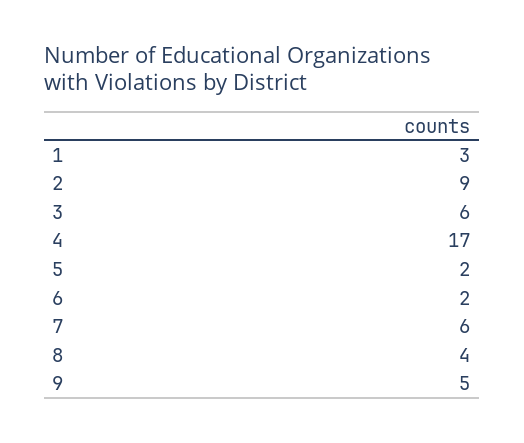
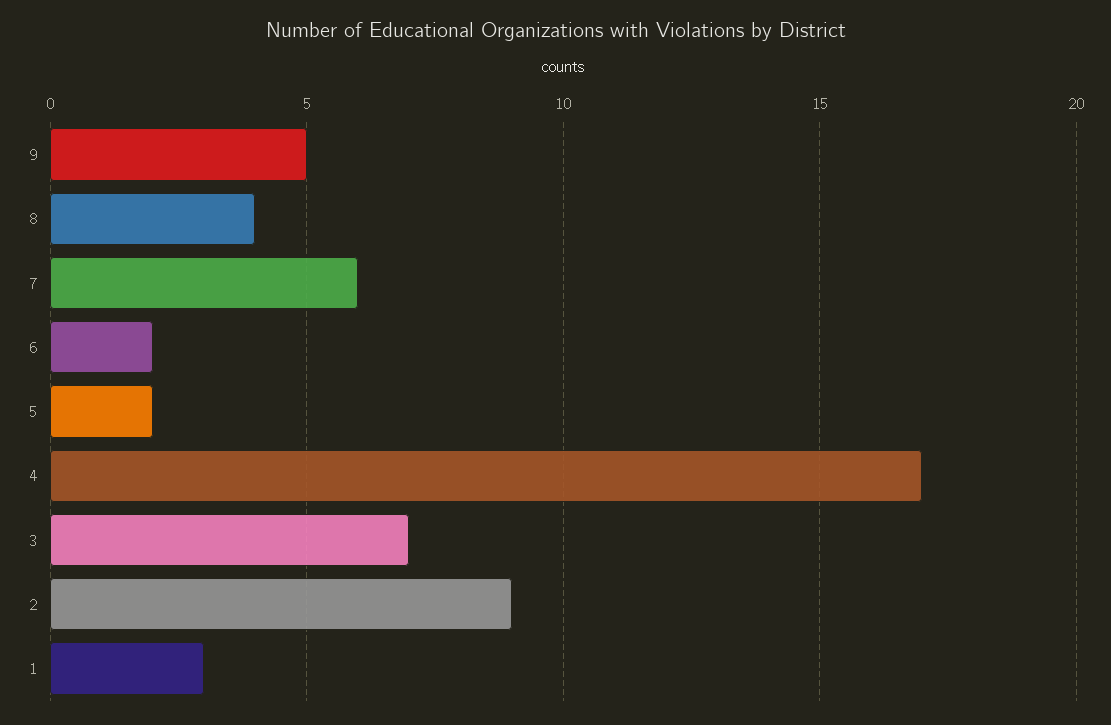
3: 6 -> 7

